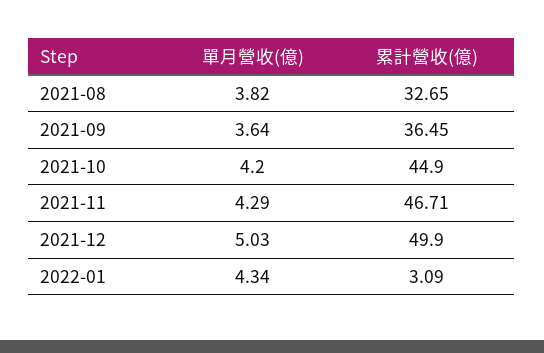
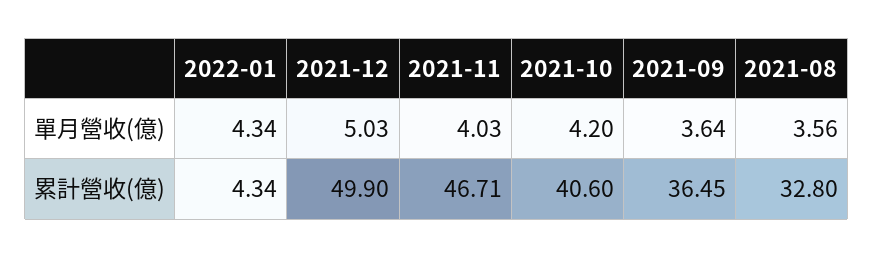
單月營收(億), 2021-08: 3.82 -> 3.56
累計營收(億), 2021-08: 32.65 -> 32.8
累計營收(億), 2021-10: 44.9 -> 40.6
單月營收(億), 2021-11: 4.29 -> 4.03
累計營收(億), 2022-01: 3.09 -> 4.34

